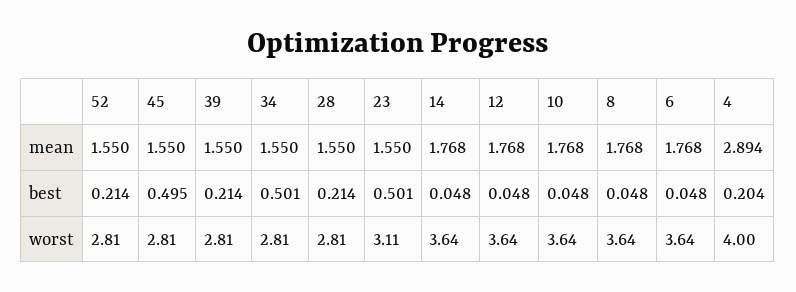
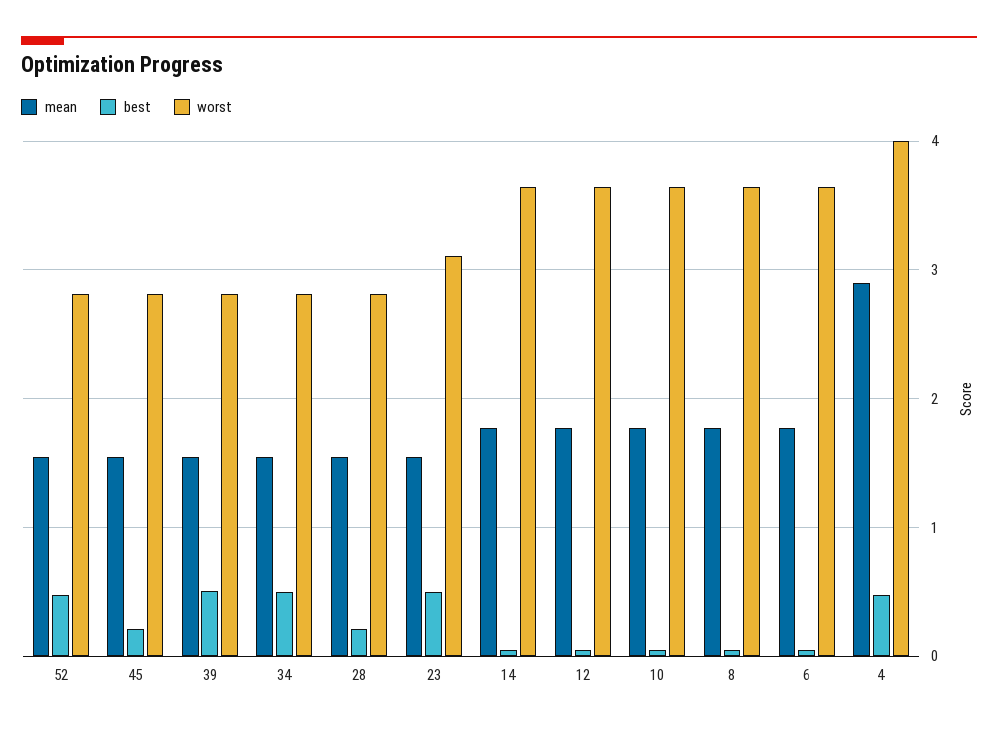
best, 52: 0.214 -> 0.5
best, 45: 0.495 -> 0.2
best, 39: 0.214 -> 0.5
best, 4: 0.204 -> 0.5

